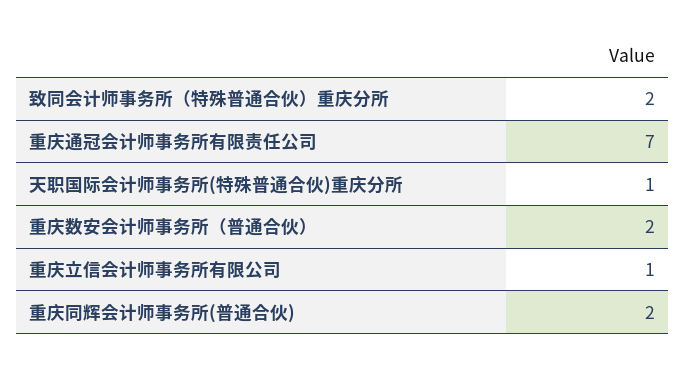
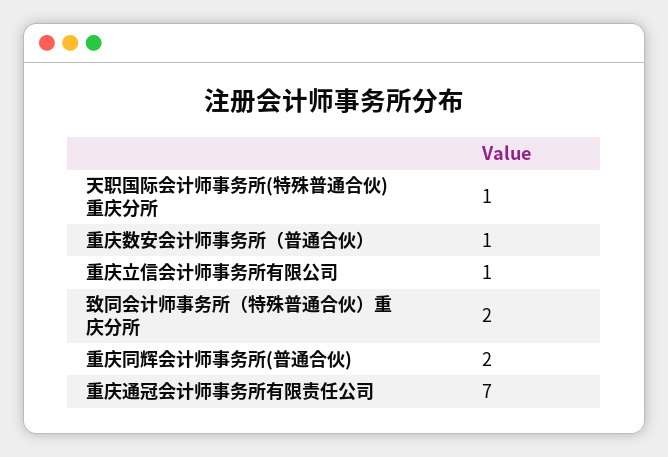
重庆数安会计师事务所（普通合伙）: 2 -> 1

